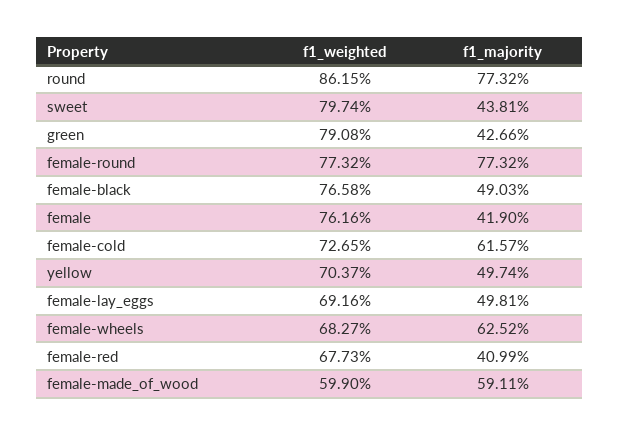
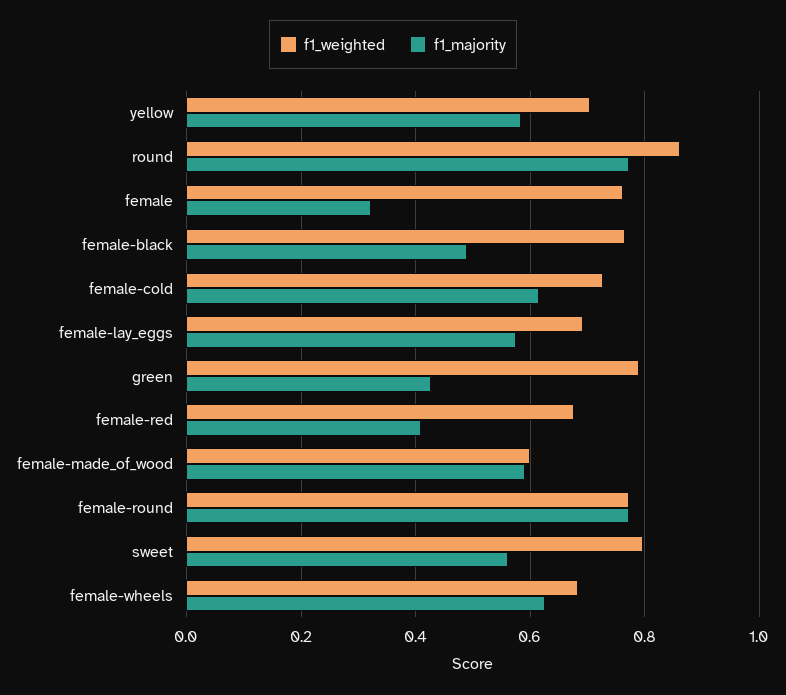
f1_majority, sweet: 0.4381 -> 0.56
f1_majority, female: 0.419 -> 0.32
f1_majority, yellow: 0.4974 -> 0.58
f1_majority, female-lay_eggs: 0.4981 -> 0.58

